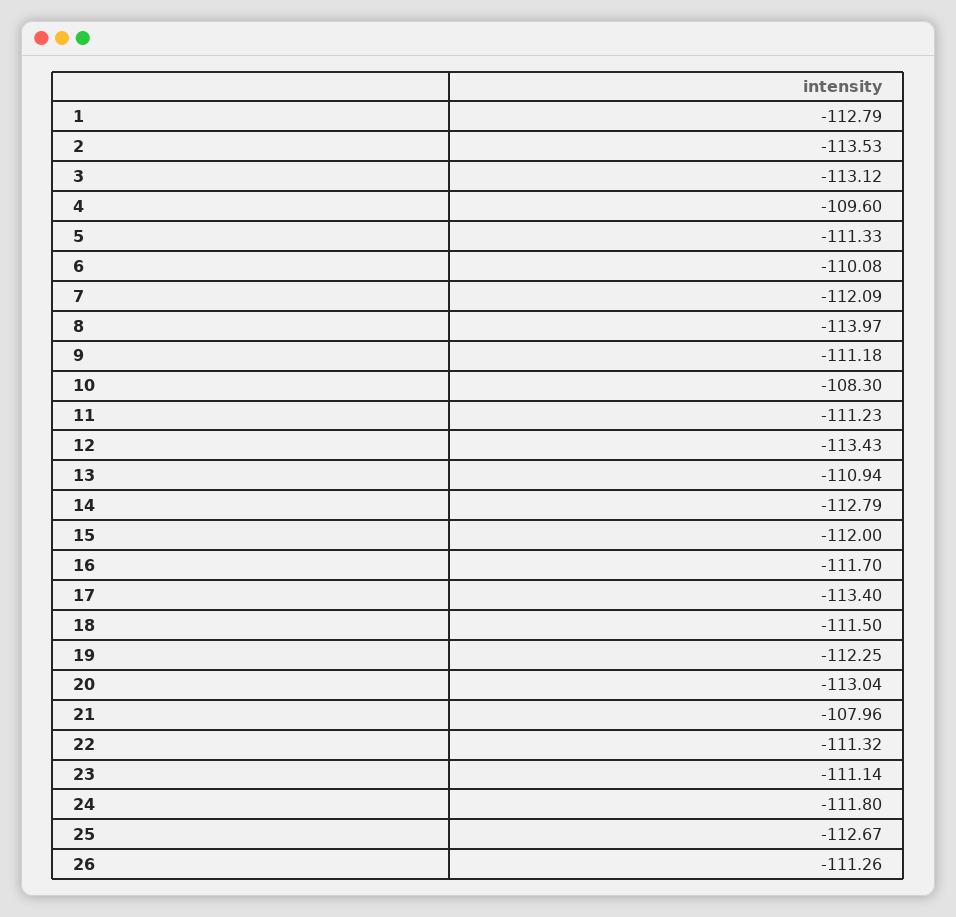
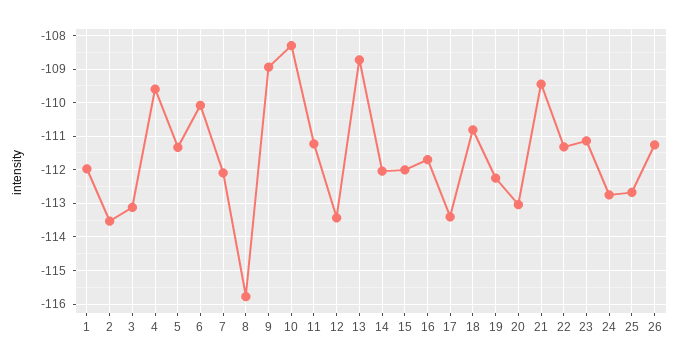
1: -112.79 -> -112
8: -113.97 -> -115.8
9: -111.18 -> -109
13: -110.94 -> -108.8
14: -112.79 -> -112
18: -111.5 -> -110.8
21: -107.96 -> -109.4
24: -111.8 -> -112.8

